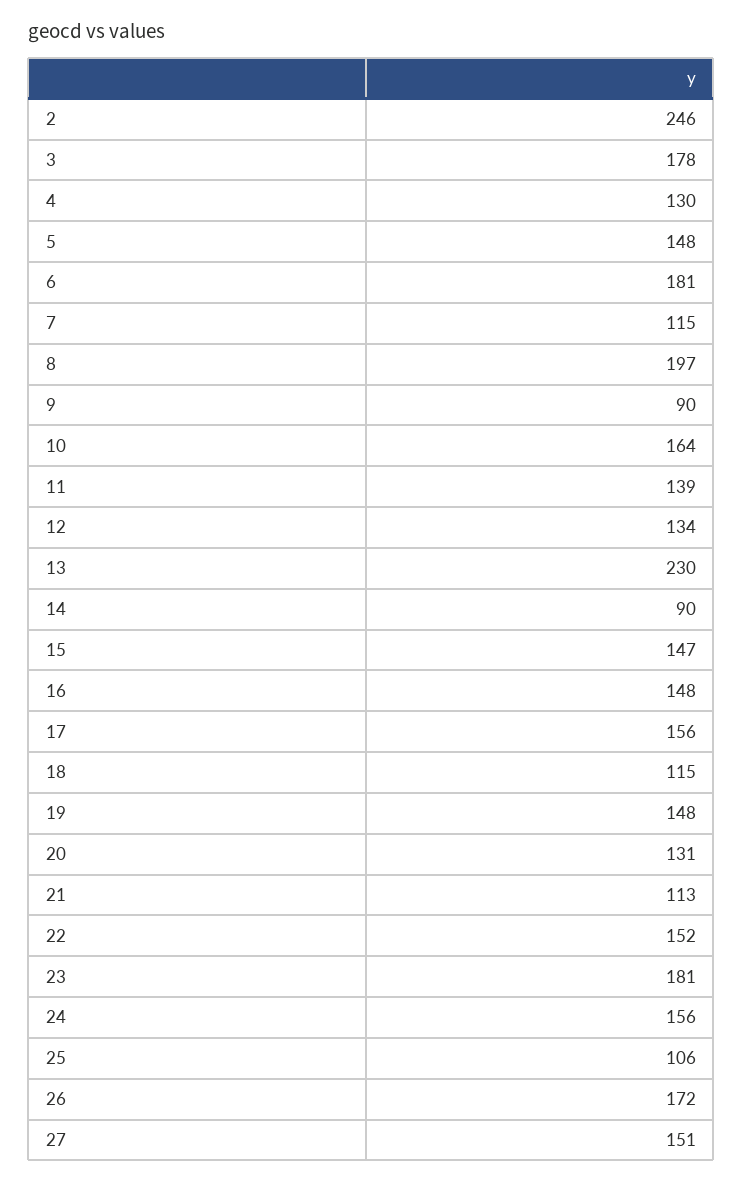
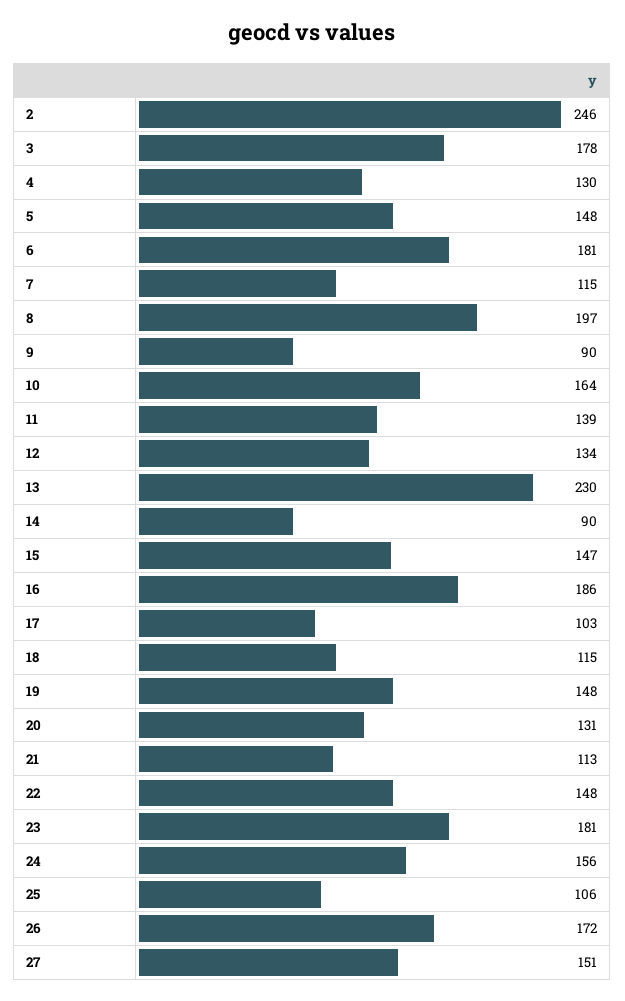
16: 148 -> 186
17: 156 -> 103
22: 152 -> 148

